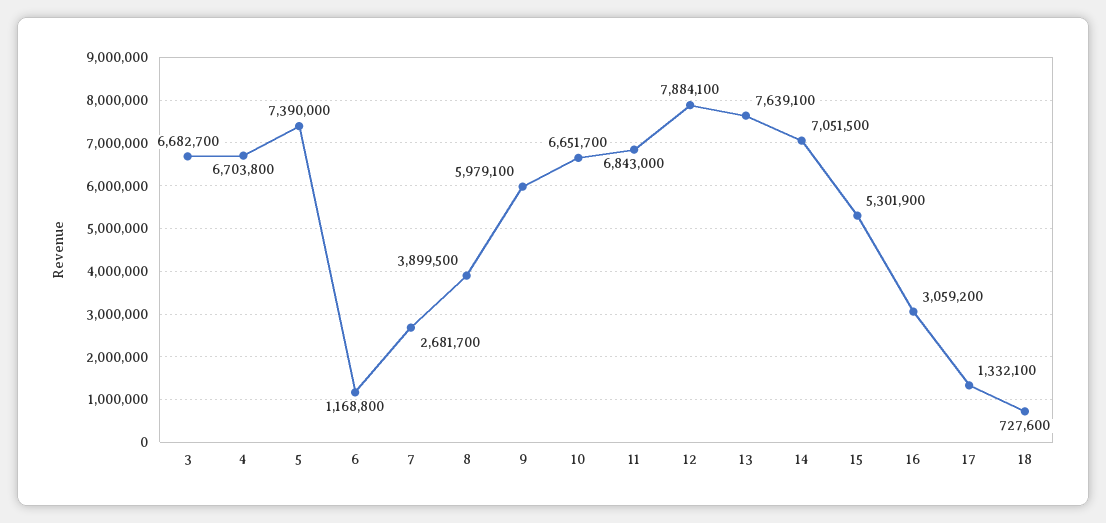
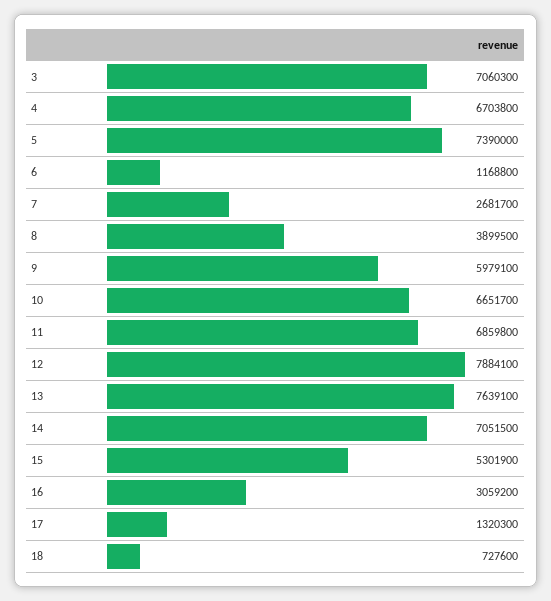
3: 6682700 -> 7060300
11: 6843000 -> 6859800
17: 1332100 -> 1320300

